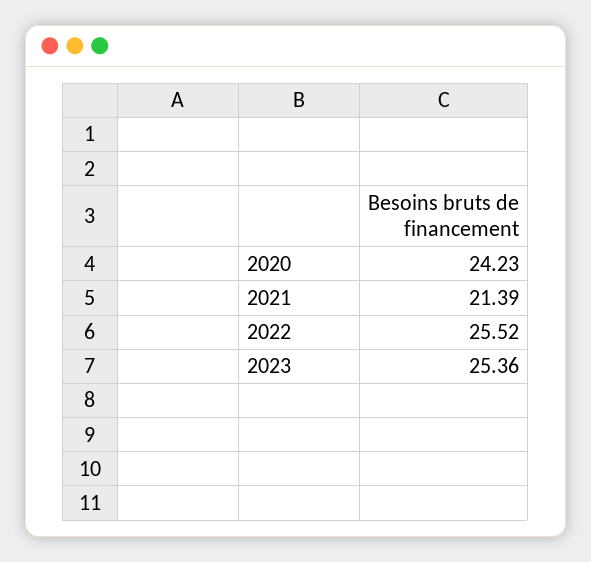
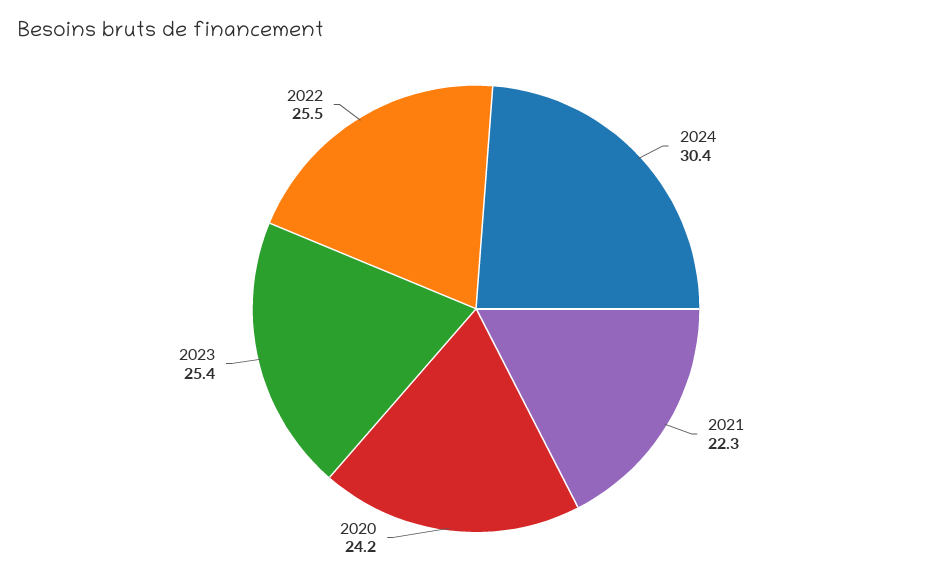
2021: 21.39 -> 22.3
2024: none -> 30.4

